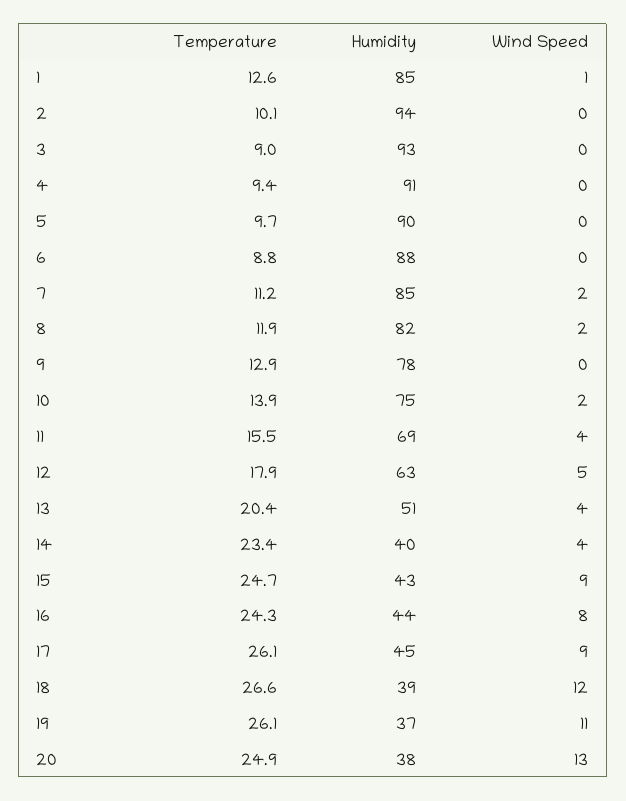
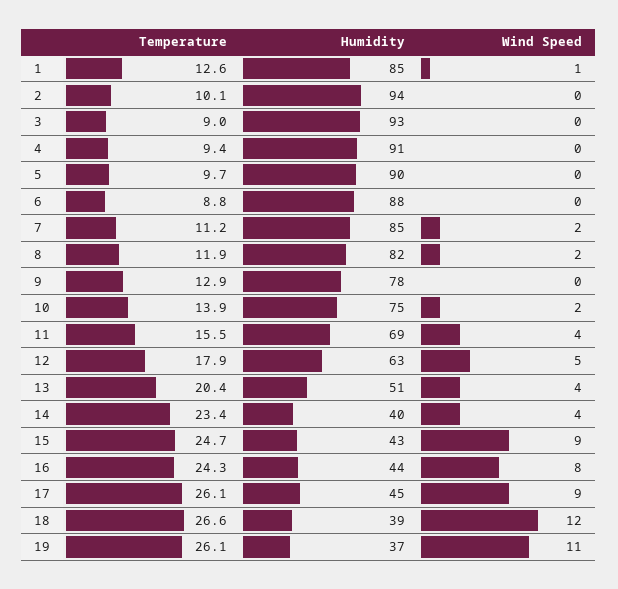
Temperature, 20: 24.9 -> none
Humidity, 20: 38 -> none
Wind Speed, 20: 13 -> none

